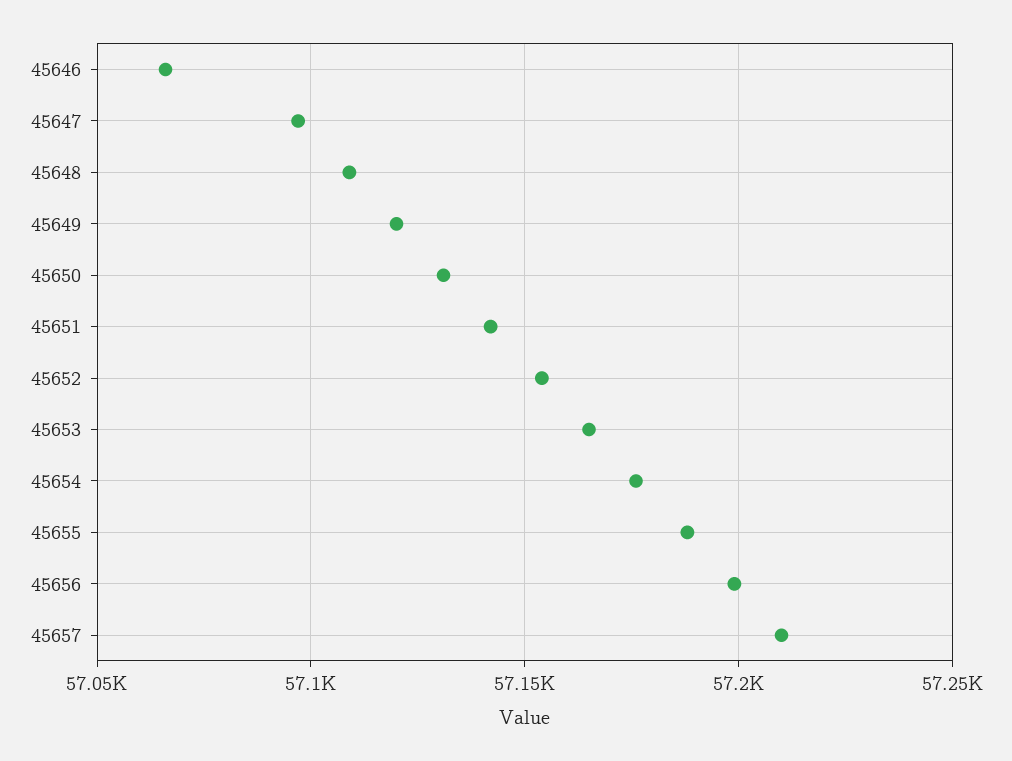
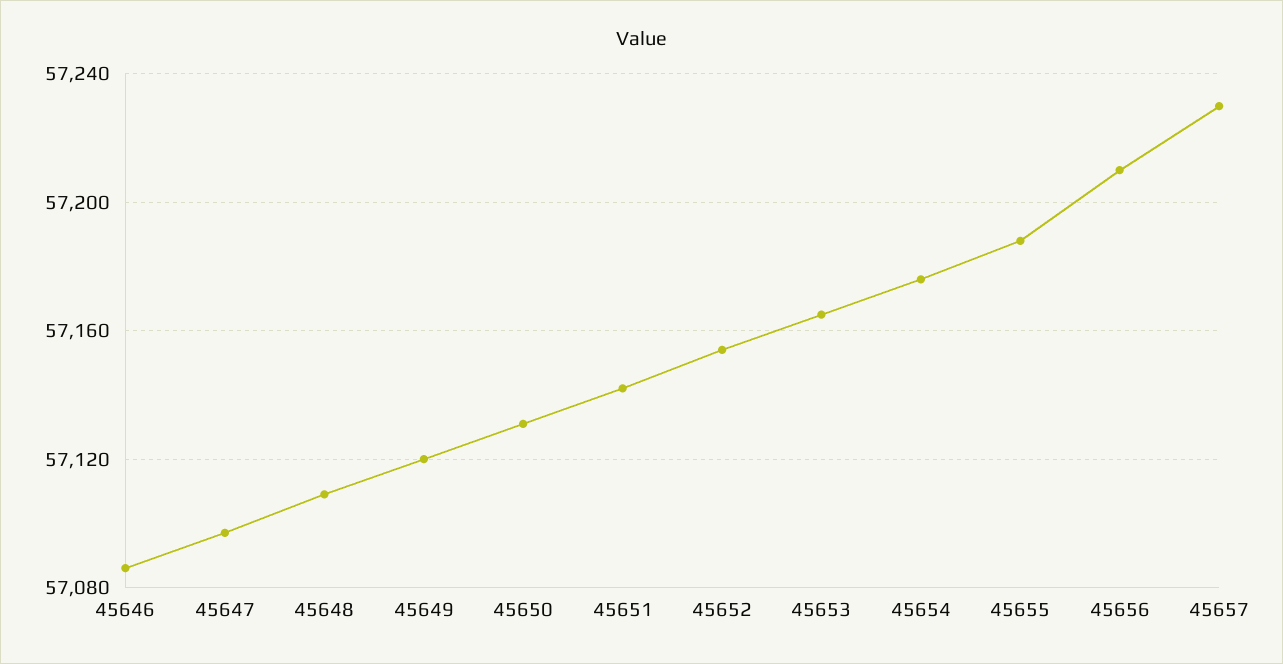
45646: 57065 -> 57085
45656: 57200 -> 57210
45657: 57210 -> 57230

